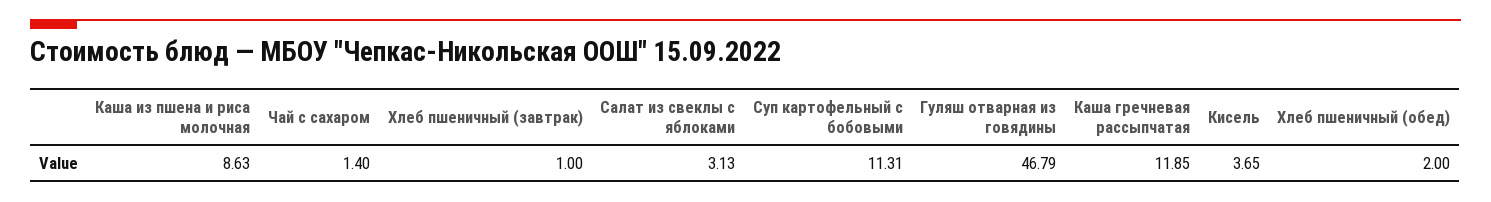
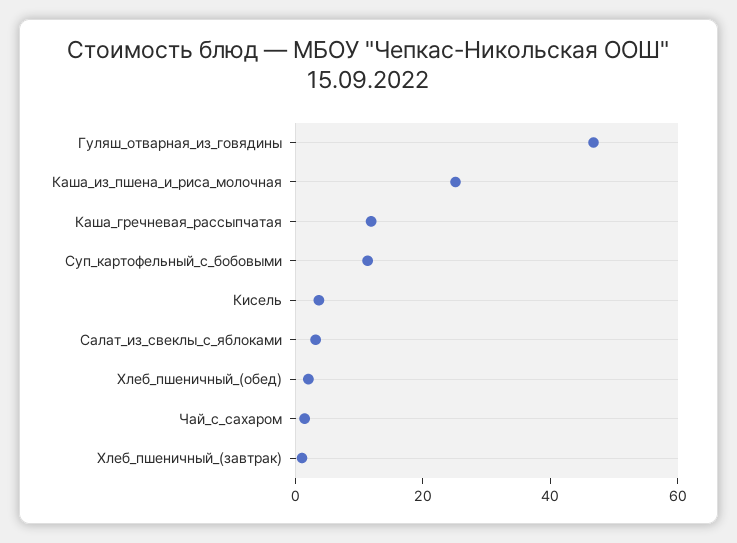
Каша из пшена и риса молочная: 8.63 -> 25

